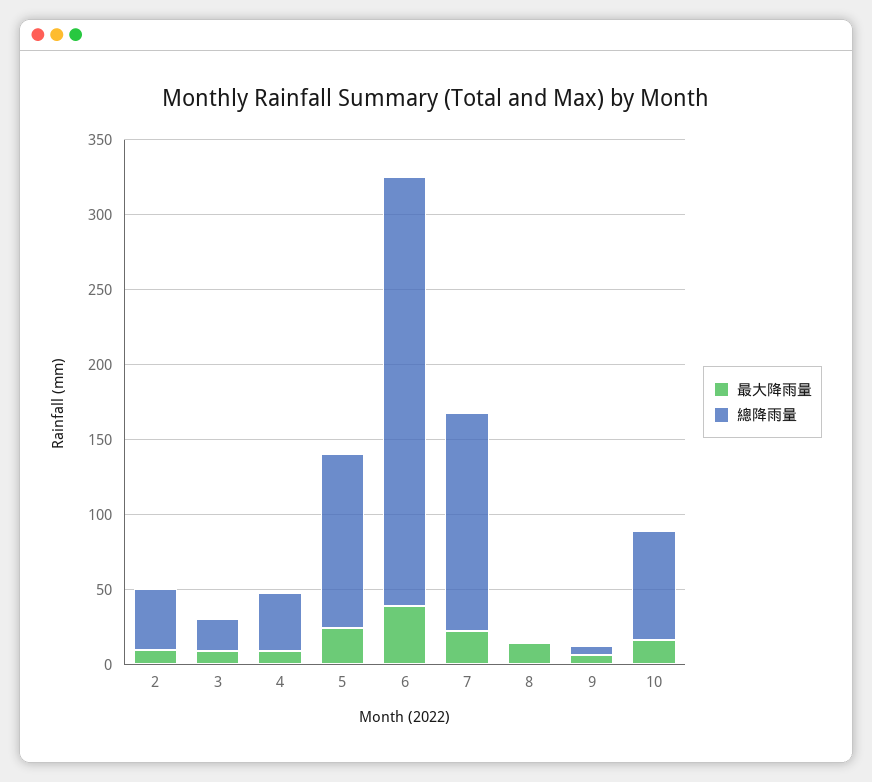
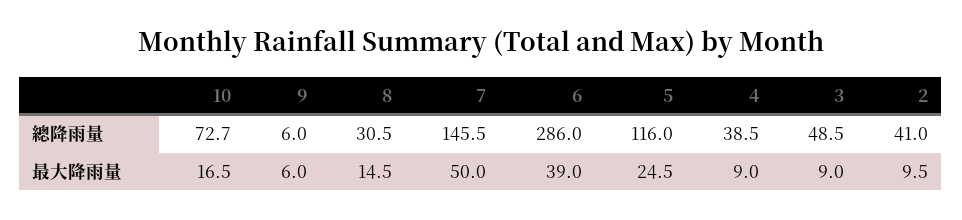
總降雨量, 3: 20 -> 48.5
最大降雨量, 7: 20 -> 50
總降雨量, 8: 0 -> 30.5

